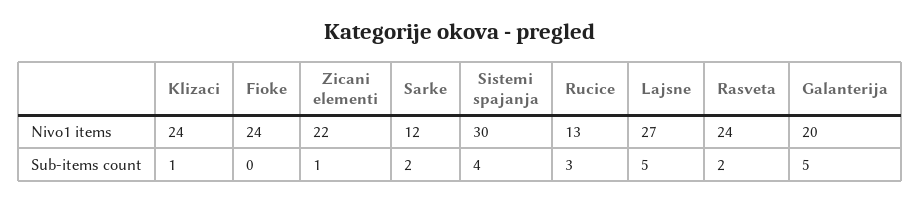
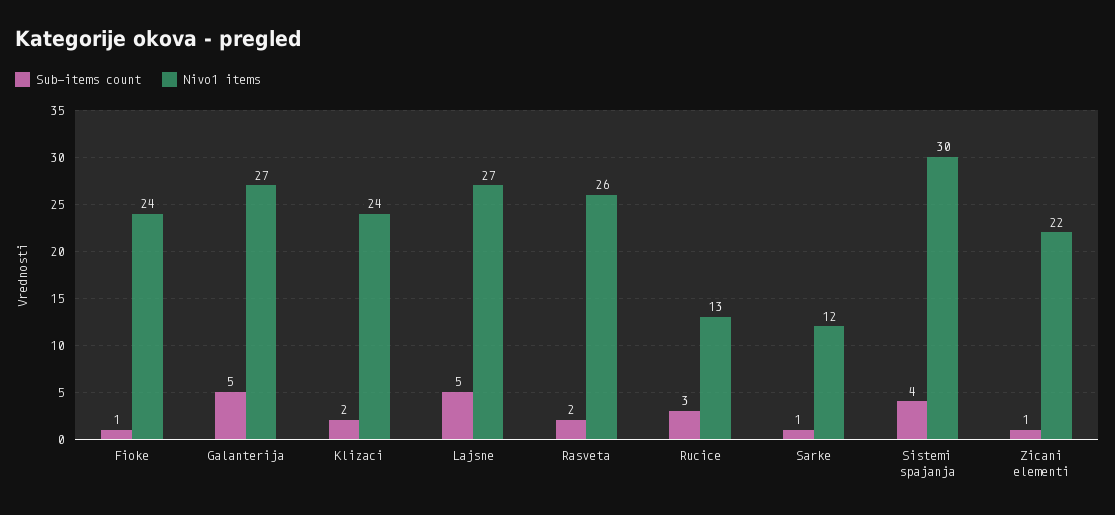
Nivo1 items, Rasveta: 24 -> 26
Nivo1 items, Galanterija: 20 -> 27
Sub-items count, Klizaci: 1 -> 2
Sub-items count, Fioke: 0 -> 1
Sub-items count, Sarke: 2 -> 1

